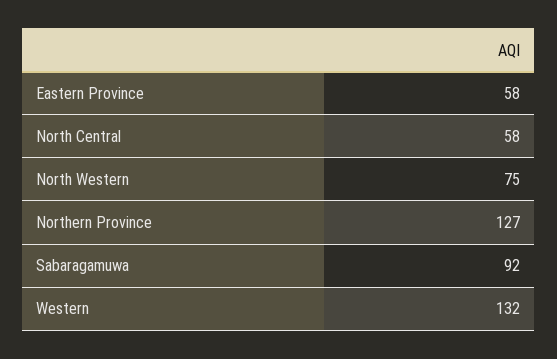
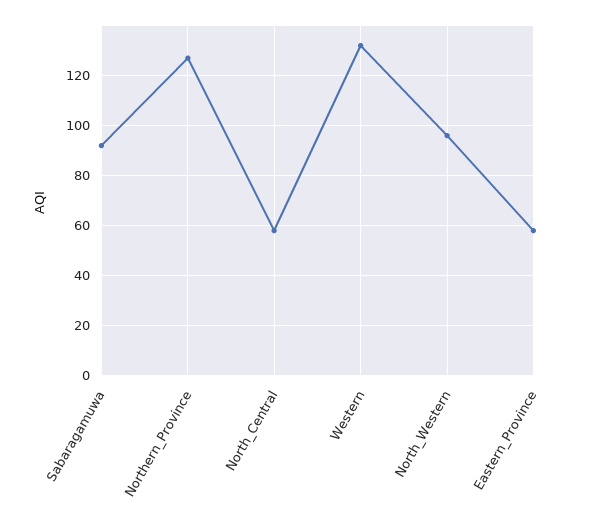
North Western: 75 -> 95

